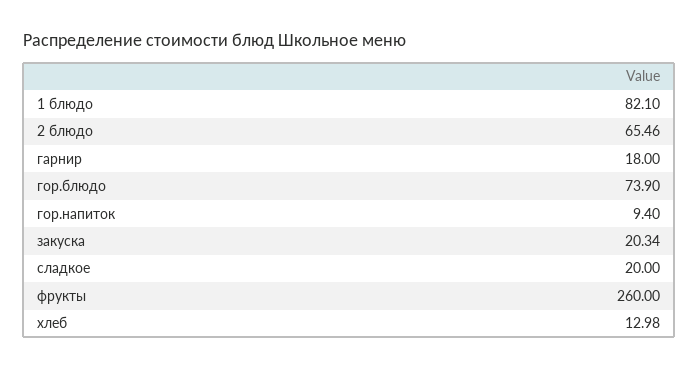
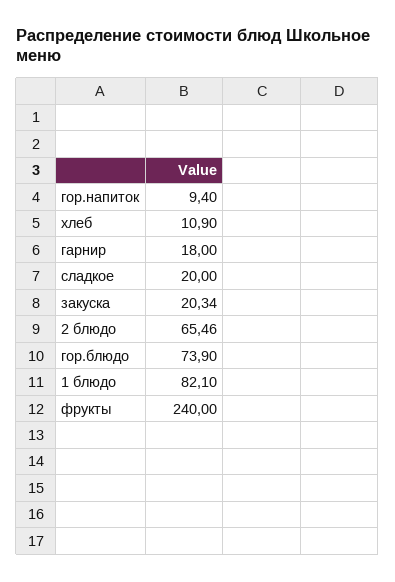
фрукты: 260 -> 240
хлеб: 12.98 -> 10.9

